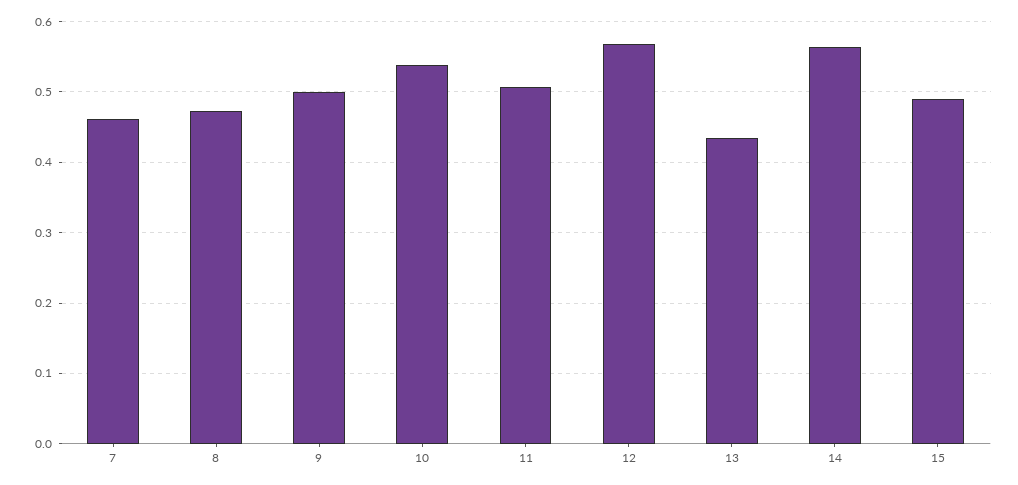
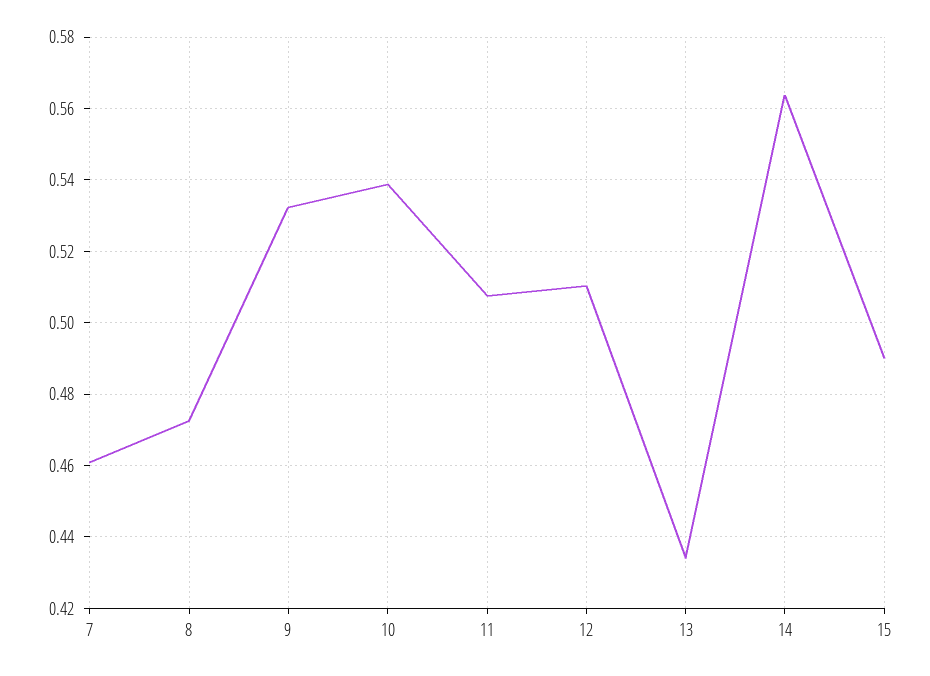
9: 0.5 -> 0.532
12: 0.57 -> 0.51

